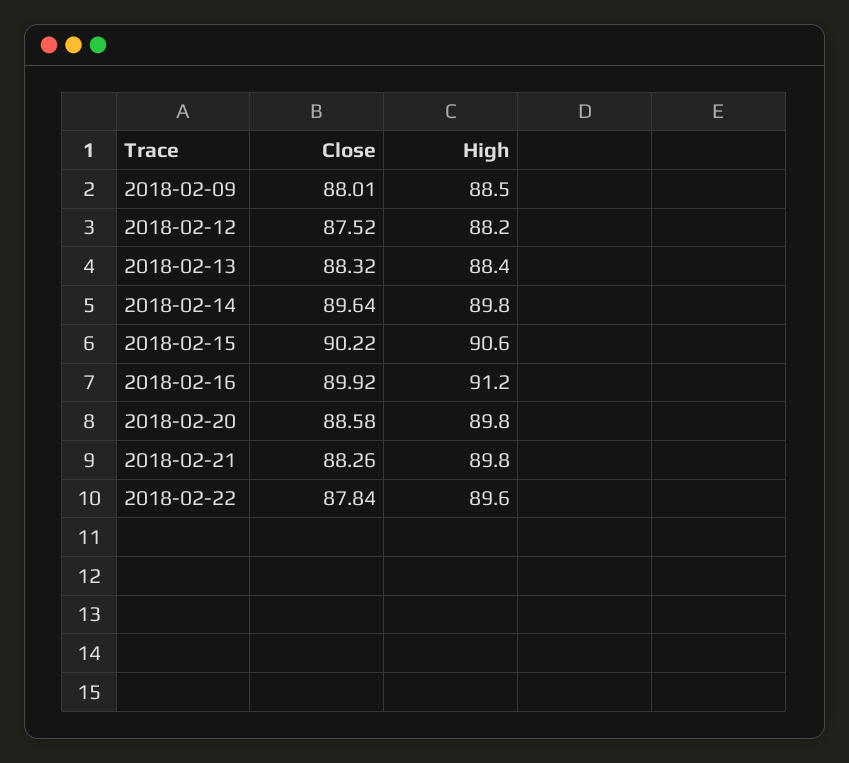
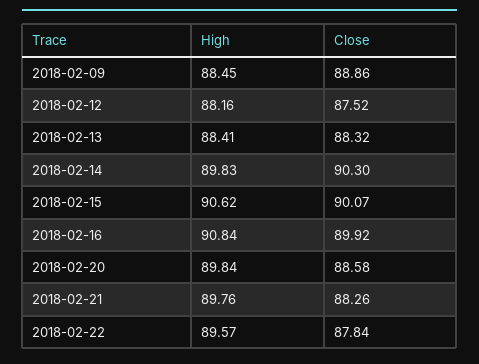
Close, 2018-02-09: 88.01 -> 88.86
Close, 2018-02-14: 89.64 -> 90.3
Close, 2018-02-15: 90.22 -> 90.07
High, 2018-02-16: 91.2 -> 90.84

